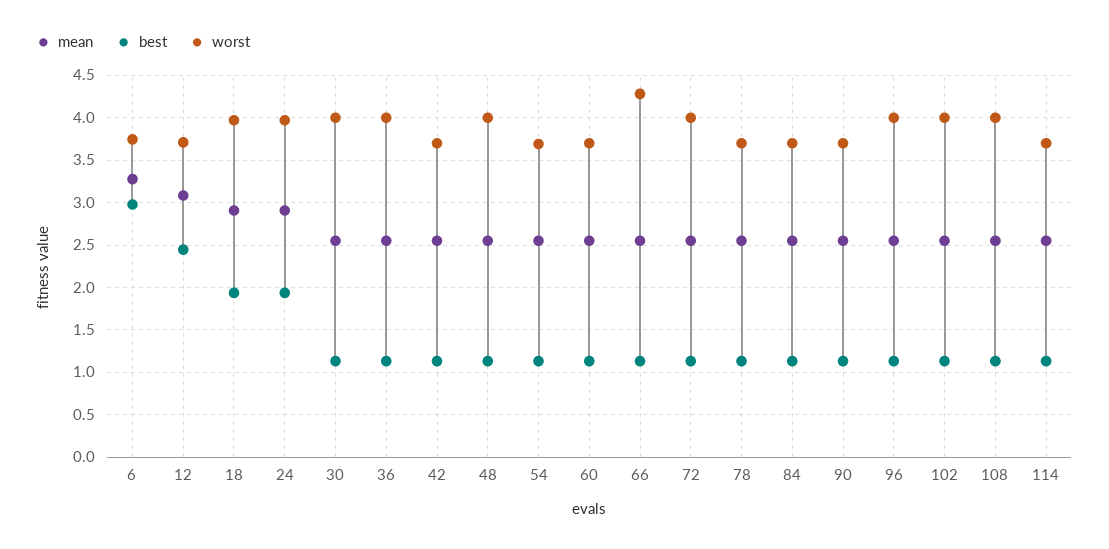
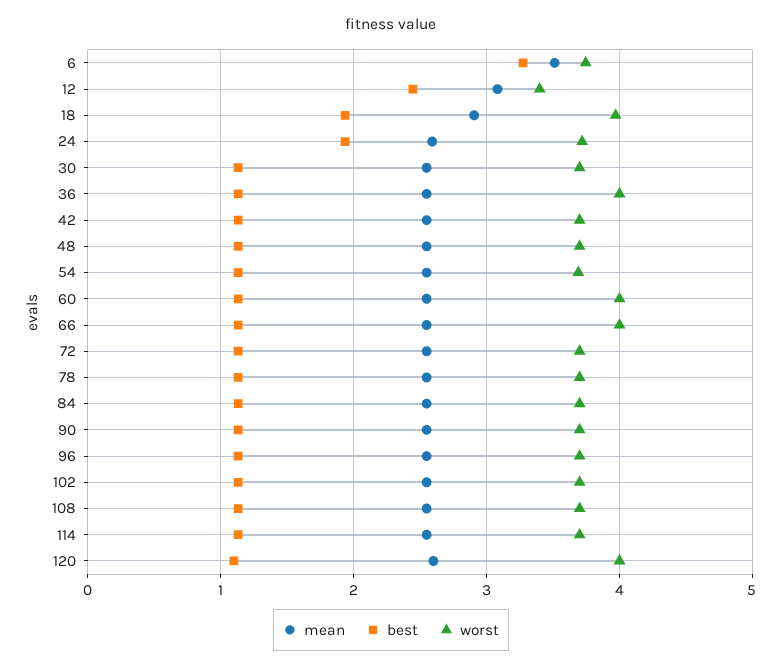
mean, 6: 3.3 -> 3.5
best, 6: 3 -> 3.3
worst, 12: 3.7 -> 3.4
mean, 24: 2.9 -> 2.6
worst, 24: 4 -> 3.7
worst, 30: 4 -> 3.7
worst, 48: 4 -> 3.7
worst, 60: 3.7 -> 4
worst, 66: 4.3 -> 4
worst, 72: 4 -> 3.7
worst, 96: 4 -> 3.7
worst, 102: 4 -> 3.7
worst, 108: 4 -> 3.7
mean, 120: none -> 2.6
best, 120: none -> 1.1
worst, 120: none -> 4

